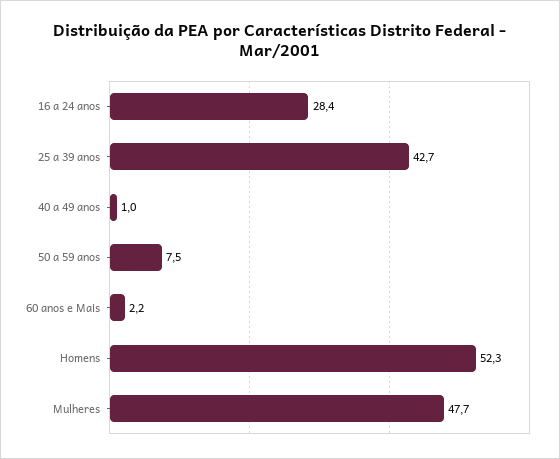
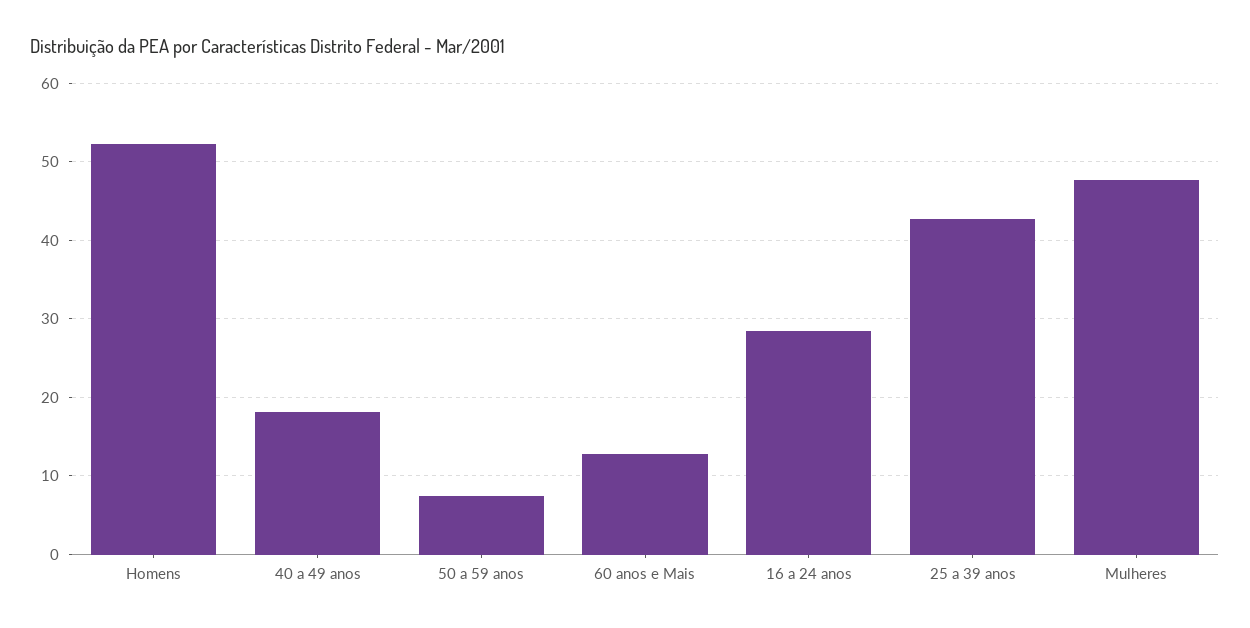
40 a 49 anos: 1 -> 18
60 anos e Mais: 2.2 -> 13

